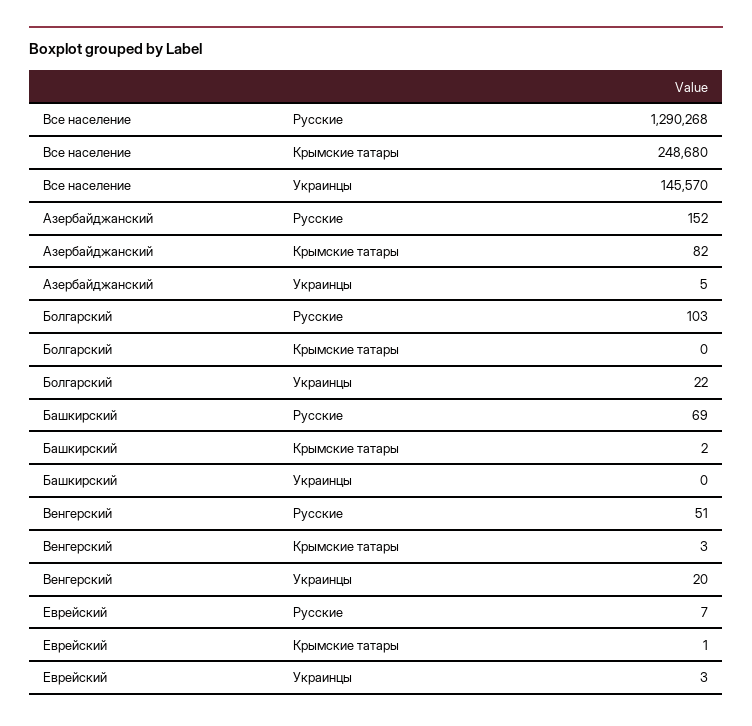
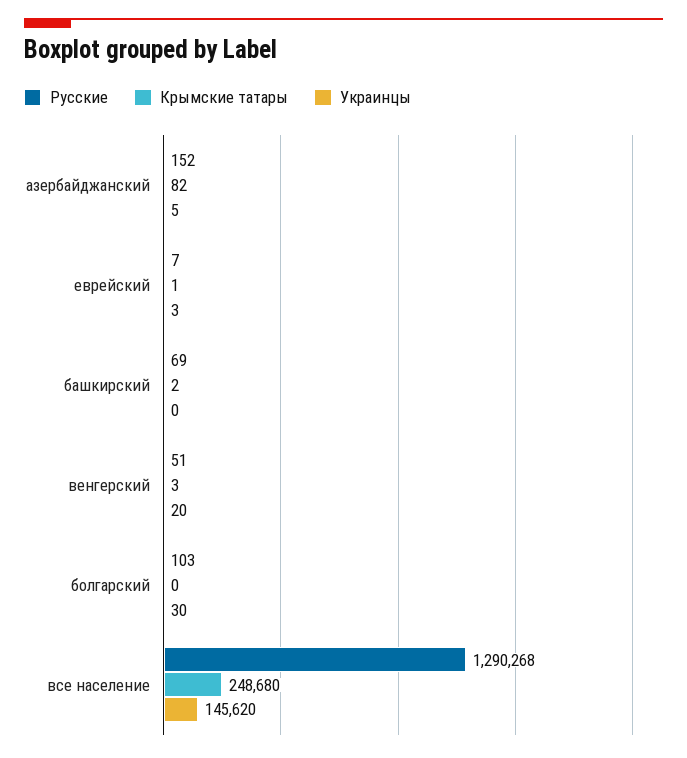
Украинцы, Все население: 145570 -> 145620
Украинцы, Болгарский: 22 -> 30

